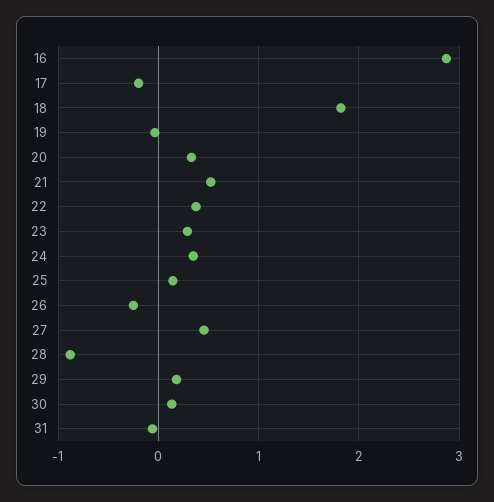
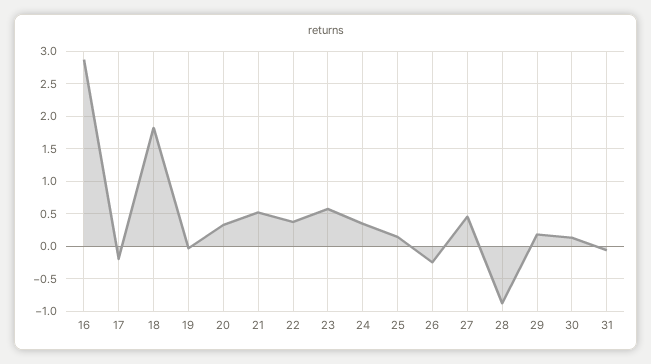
23: 0.3 -> 0.6

